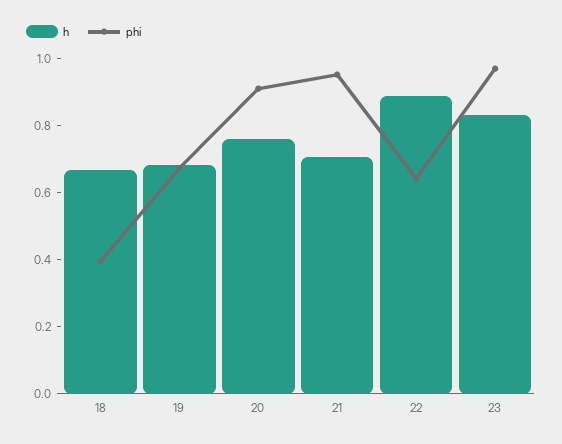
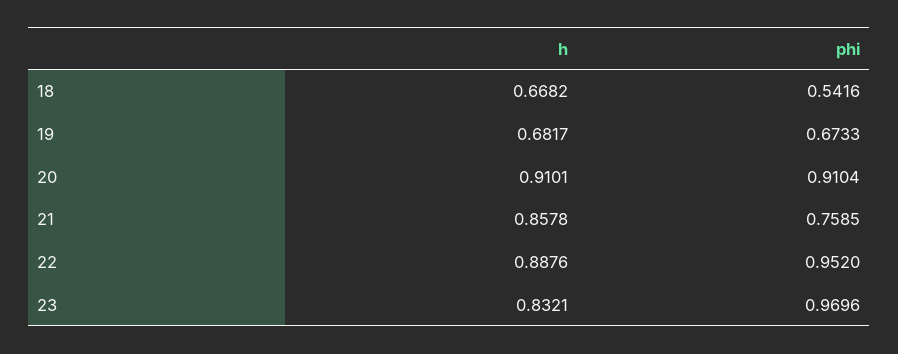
phi, 18: 0.4 -> 0.5416
h, 20: 0.75 -> 0.9101
h, 21: 0.7 -> 0.8578
phi, 21: 0.95 -> 0.7585
phi, 22: 0.65 -> 0.952

